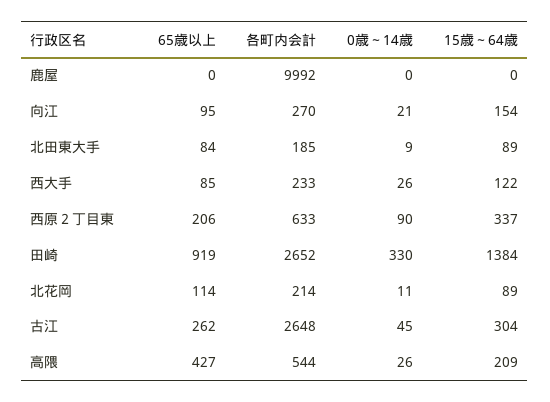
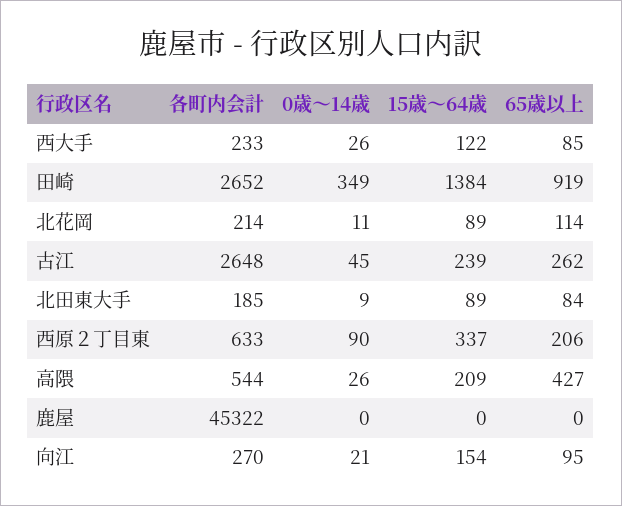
各町内会計, 鹿屋: 9992 -> 45322
0歳～14歳, 田崎: 330 -> 349
15歳～64歳, 古江: 304 -> 239

